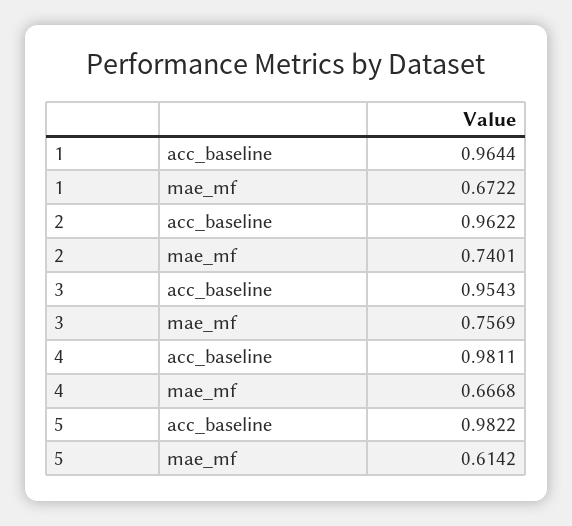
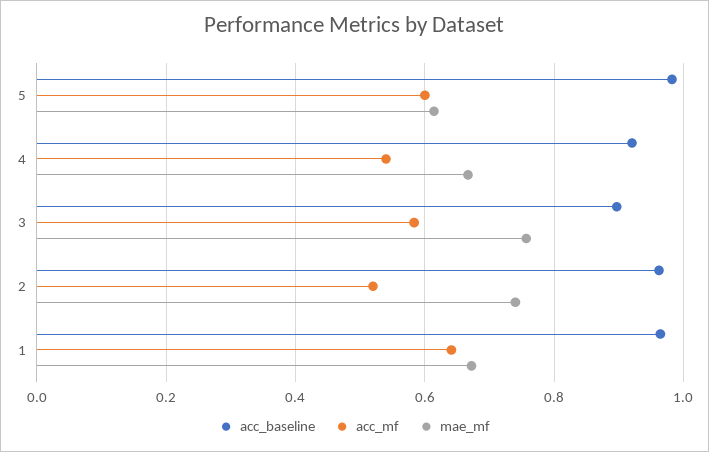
acc_baseline, 3: 0.9543 -> 0.9
acc_baseline, 4: 0.9811 -> 0.92
acc_mf, 5: none -> 0.6
acc_mf, 4: none -> 0.54
acc_mf, 3: none -> 0.58
acc_mf, 2: none -> 0.52
acc_mf, 1: none -> 0.64

